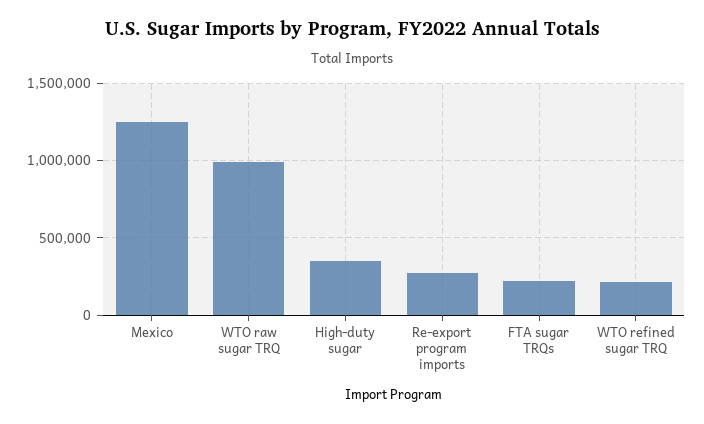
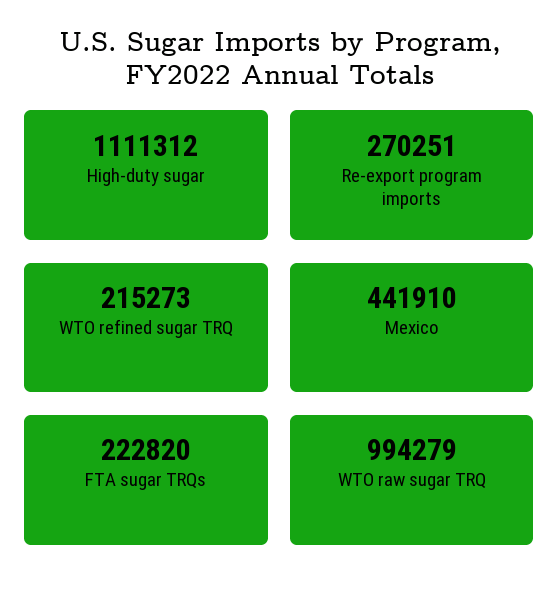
Mexico: 1250000 -> 441910
High-duty sugar: 350000 -> 1111312

